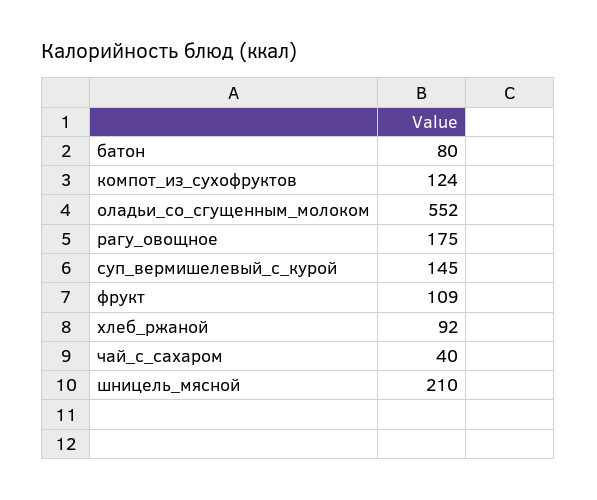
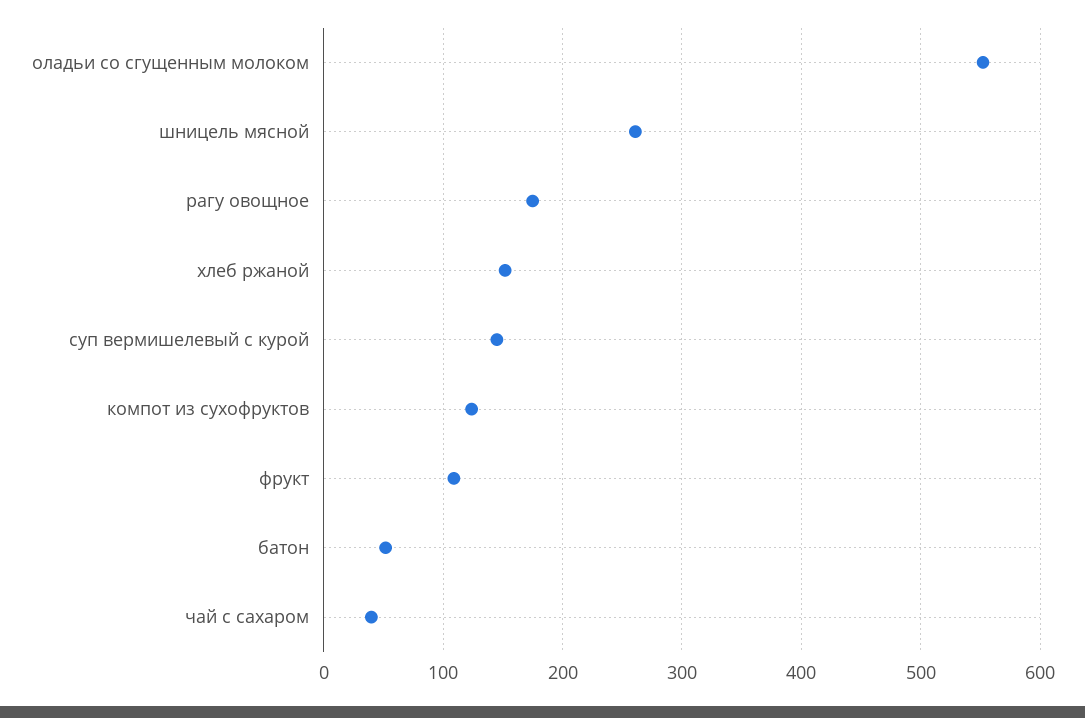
батон: 80 -> 50
хлеб_ржаной: 92 -> 150
шницель_мясной: 210 -> 260

